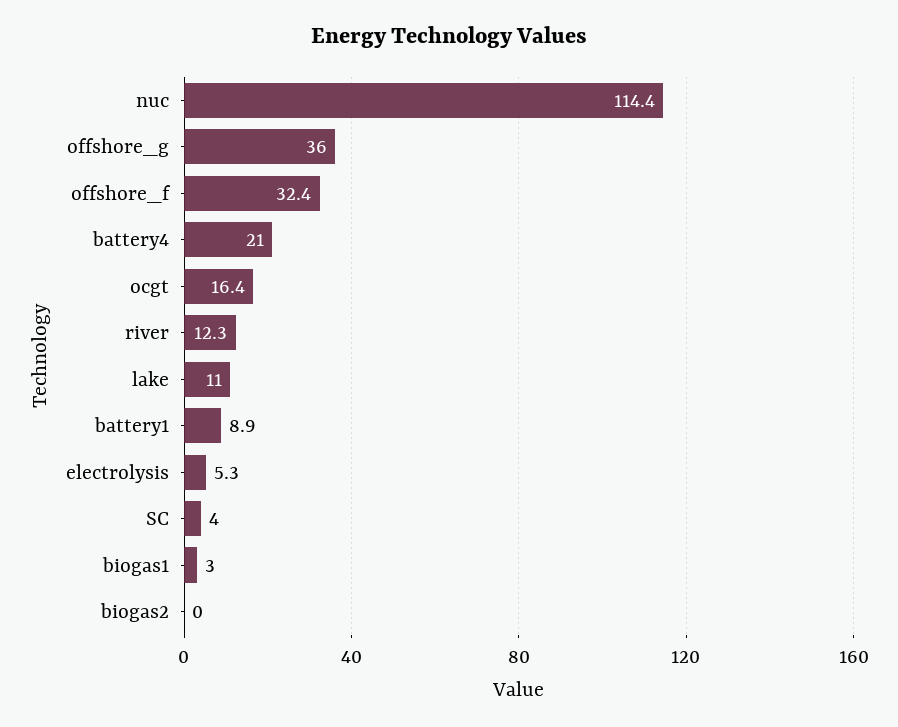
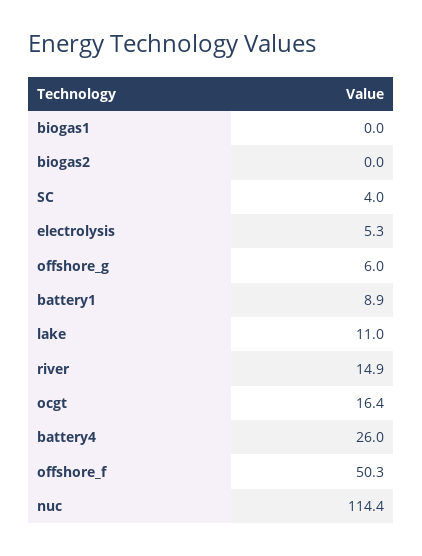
offshore_g: 36 -> 6
offshore_f: 32.4 -> 50.3
battery4: 21 -> 26
river: 12.3 -> 14.9
biogas1: 3 -> 0

